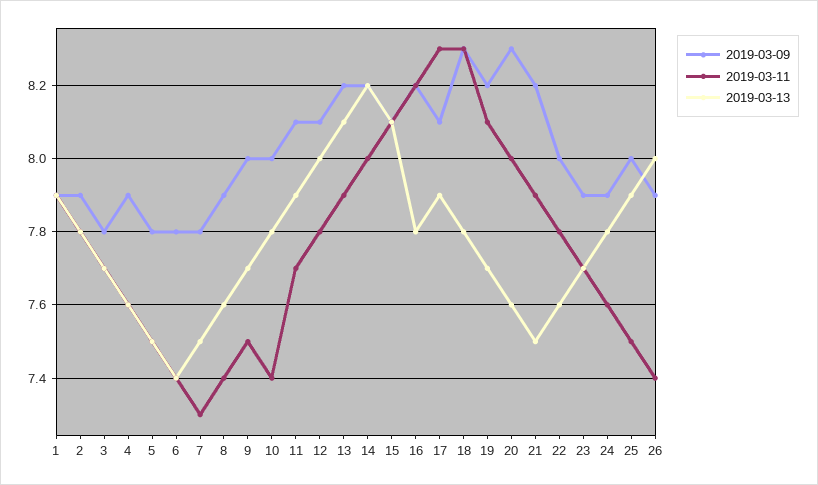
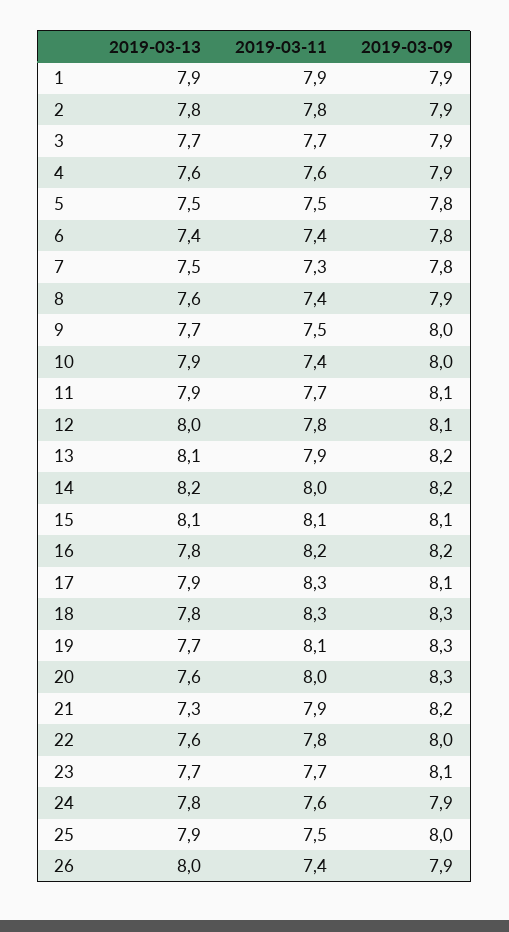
2019-03-09, 3: 7.8 -> 7.9
2019-03-13, 10: 7.8 -> 7.9
2019-03-09, 19: 8.2 -> 8.3
2019-03-13, 21: 7.5 -> 7.3
2019-03-09, 23: 7.9 -> 8.1

